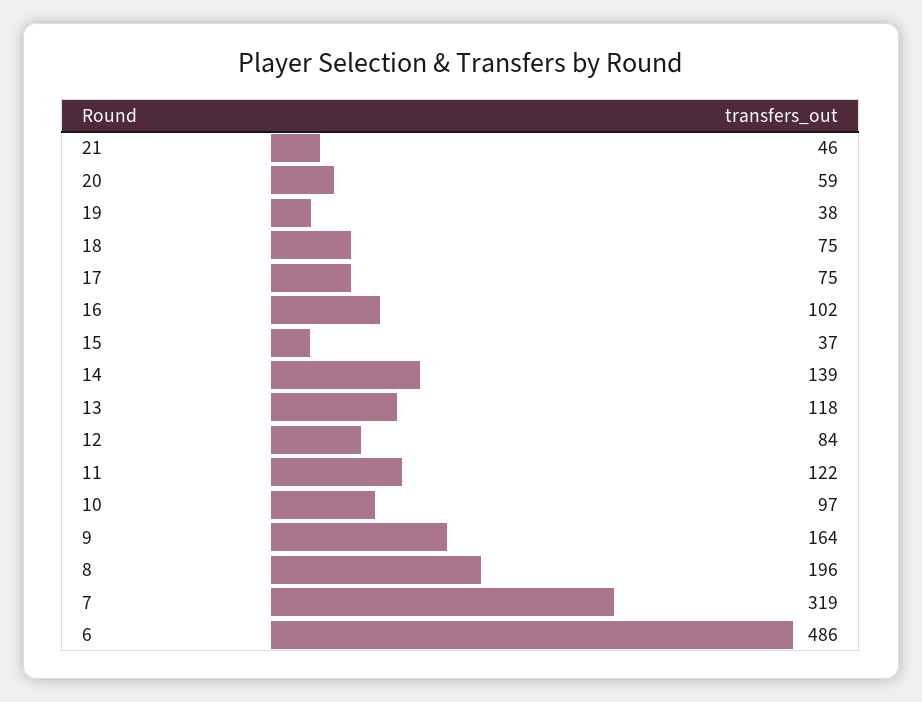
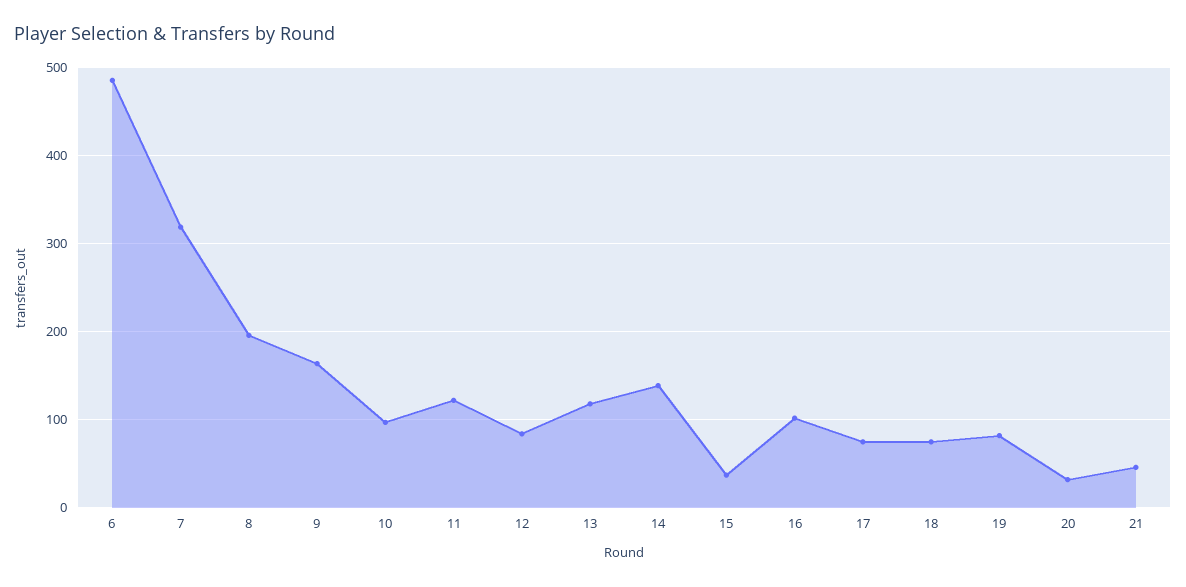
20: 59 -> 30
19: 38 -> 80

